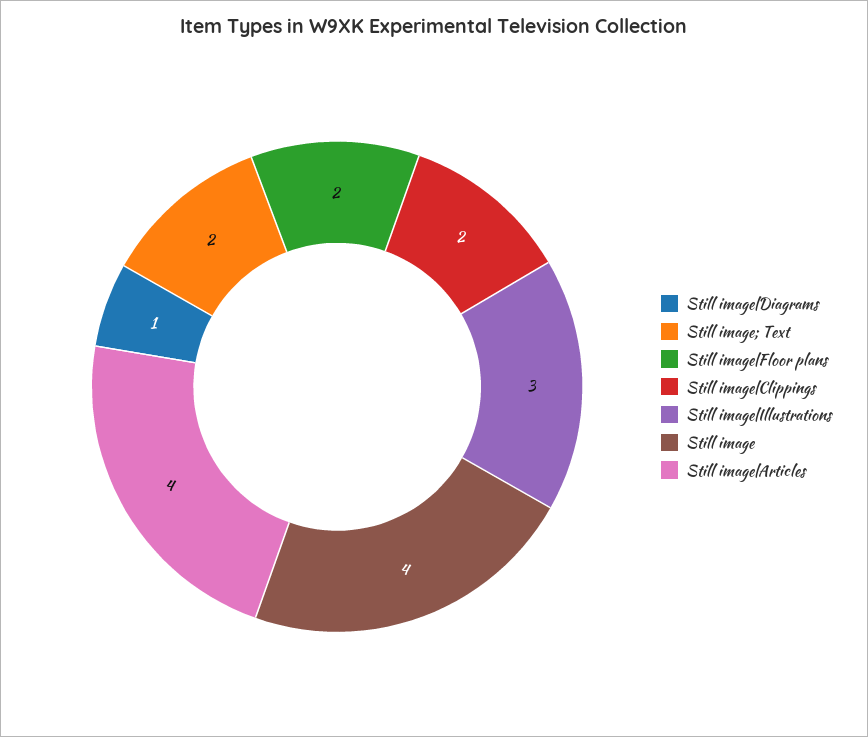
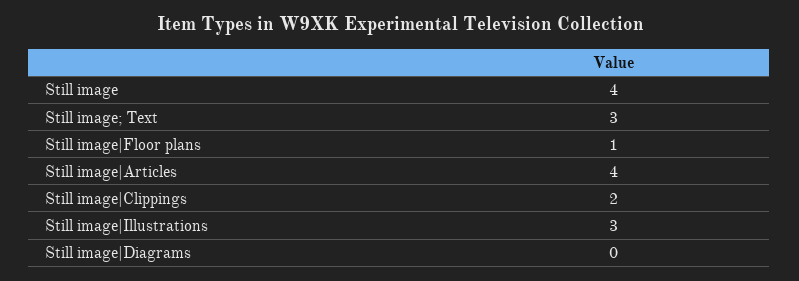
Still image|Diagrams: 1 -> 0
Still image; Text: 2 -> 3
Still image|Floor plans: 2 -> 1

